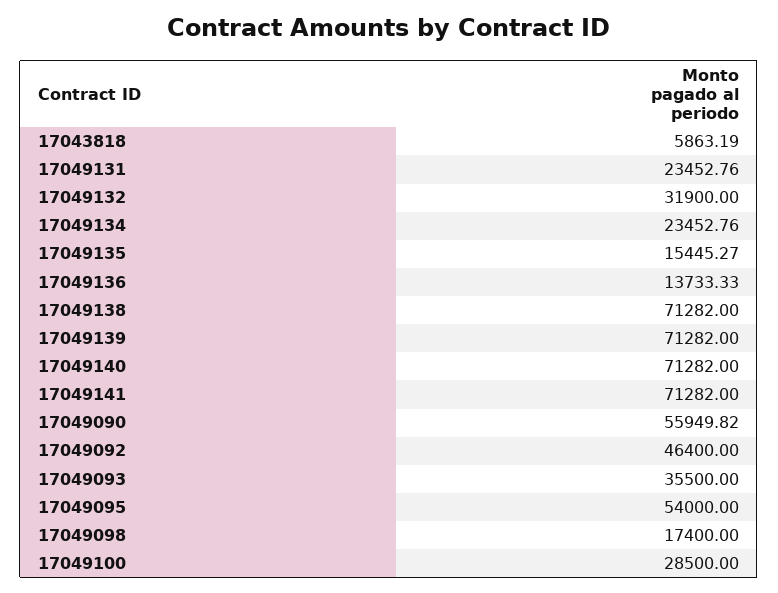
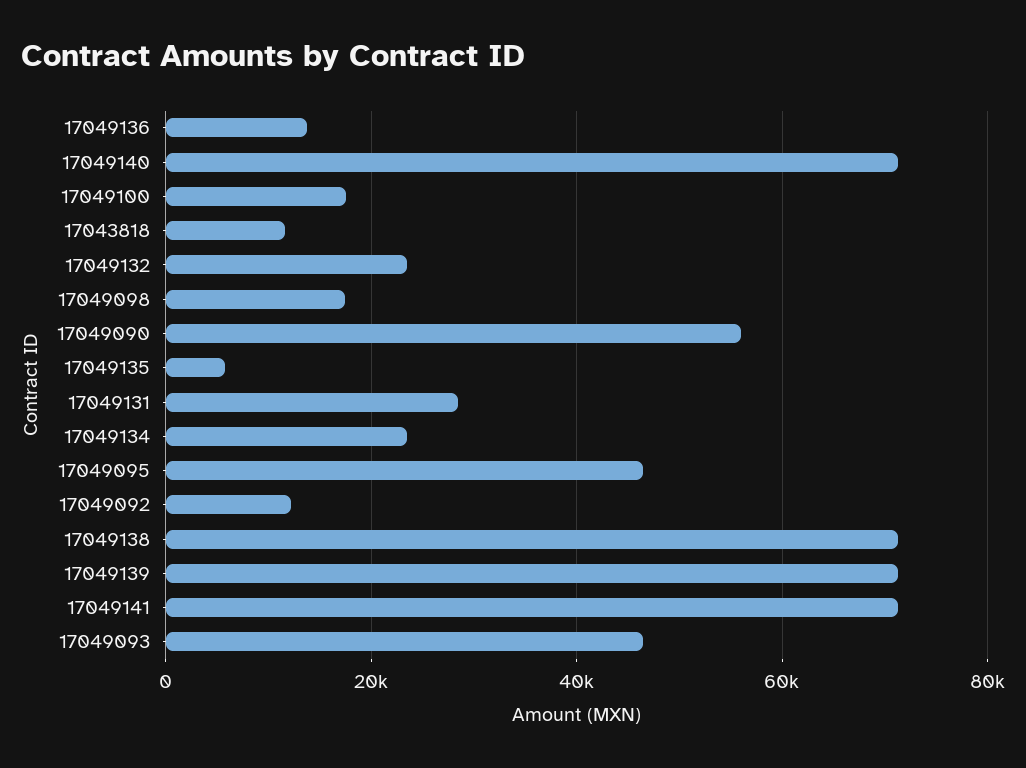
17043818: 5863.19 -> 12000
17049131: 23452.76 -> 28000
17049132: 31900 -> 24000
17049135: 15445.27 -> 6000
17049092: 46400 -> 12000
17049093: 35500 -> 46000
17049095: 54000 -> 46000
17049100: 28500 -> 18000

